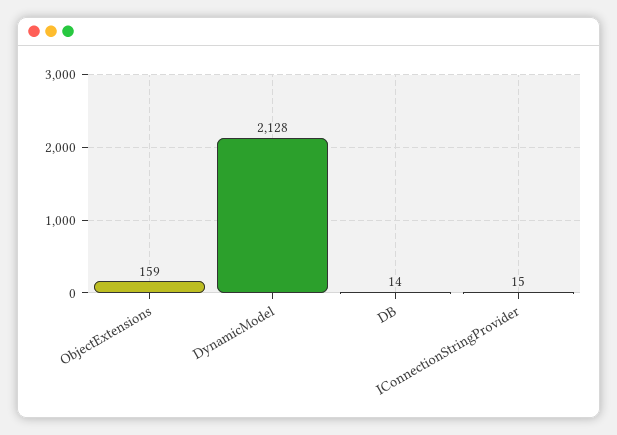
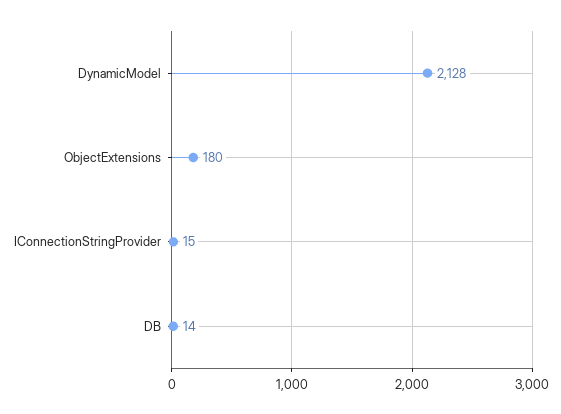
ObjectExtensions: 159 -> 180

